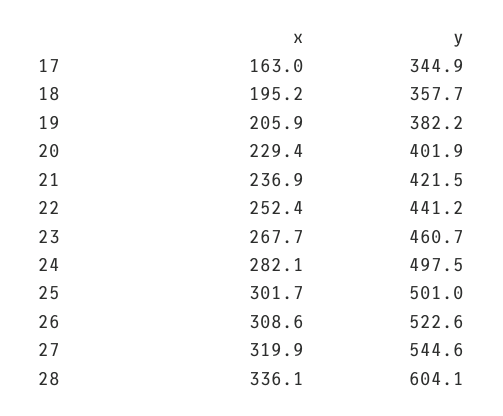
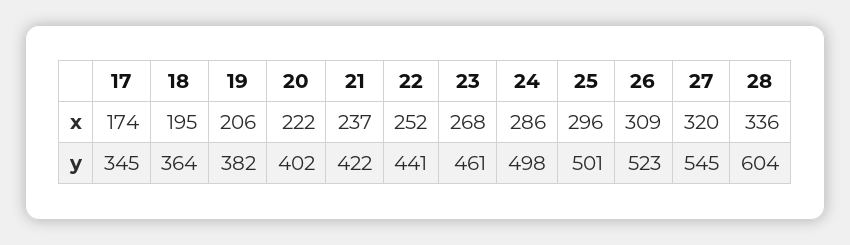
x, 17: 163 -> 174
y, 18: 357.7 -> 364
x, 20: 229.4 -> 222
x, 24: 282.1 -> 286
x, 25: 301.7 -> 296

